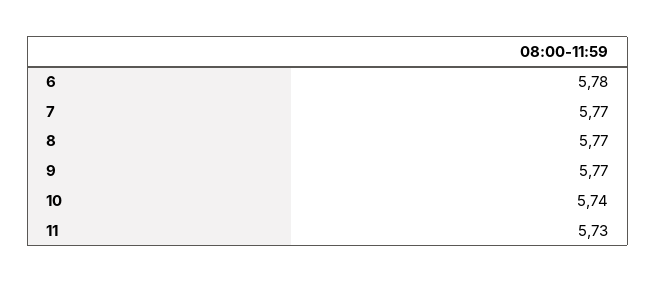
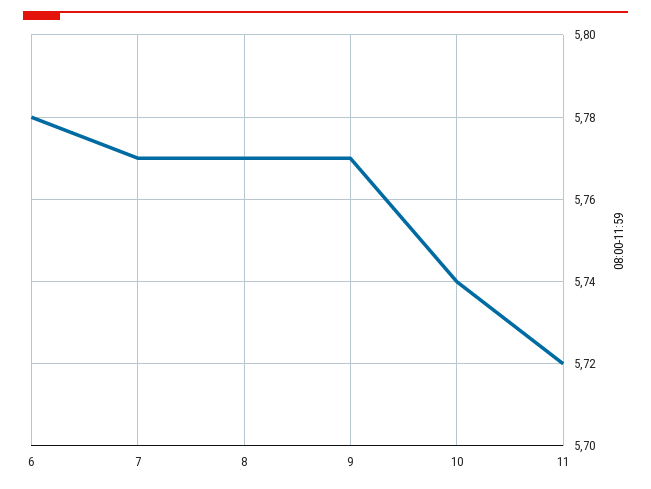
11: 5.73 -> 5.72

